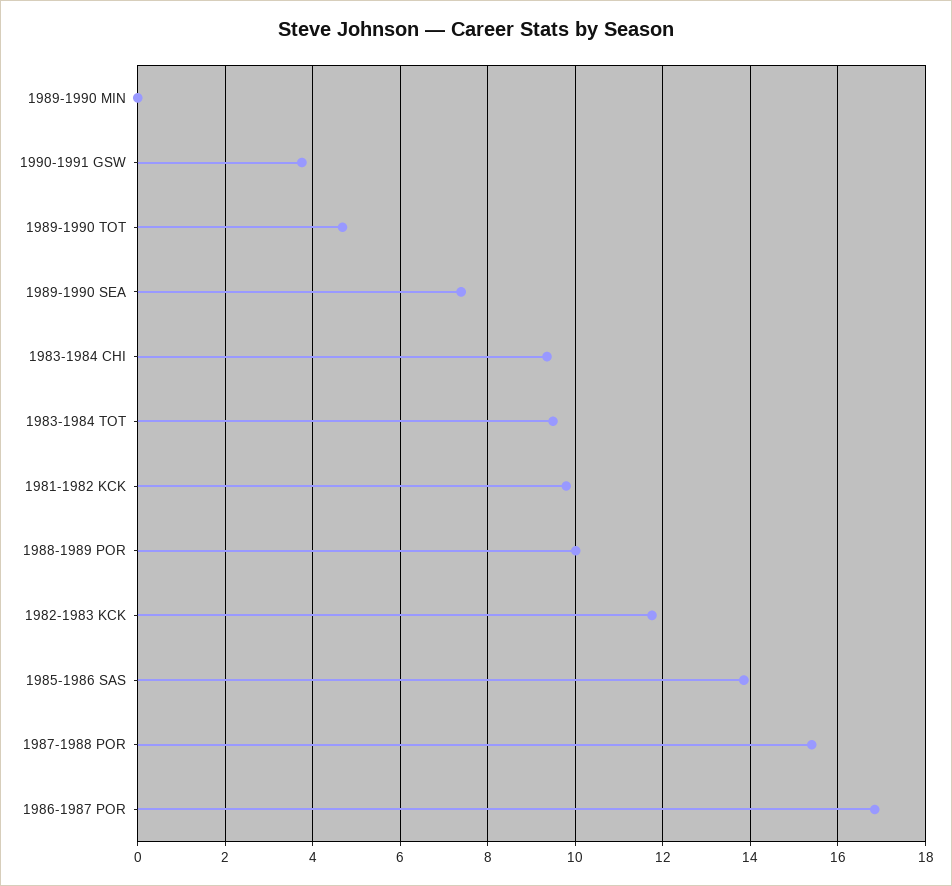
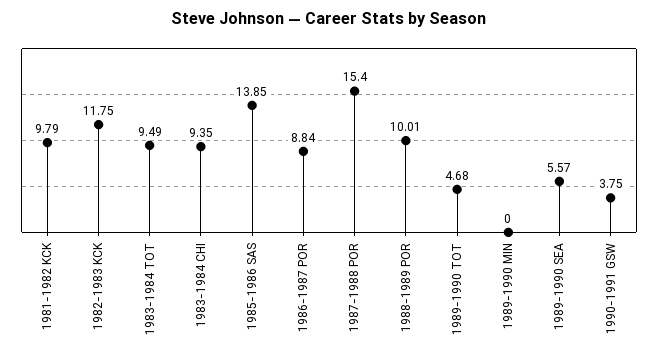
1989-1990 SEA: 7.4 -> 5.57
1986-1987 POR: 16.8 -> 8.84

